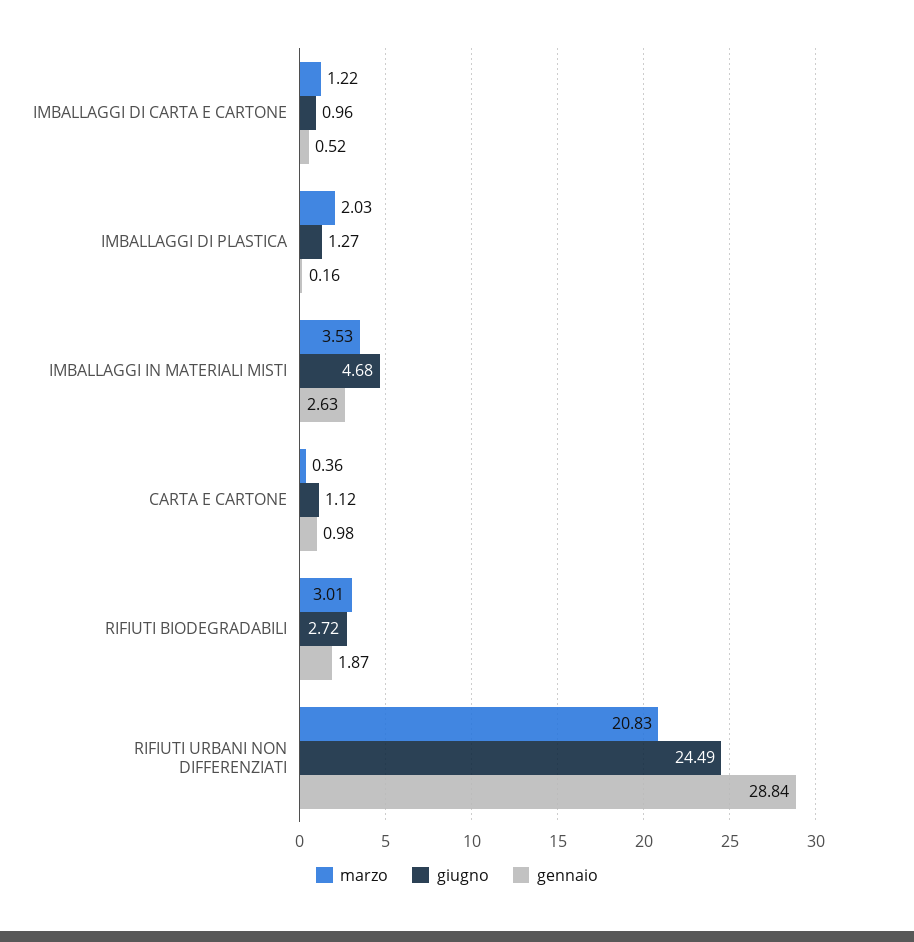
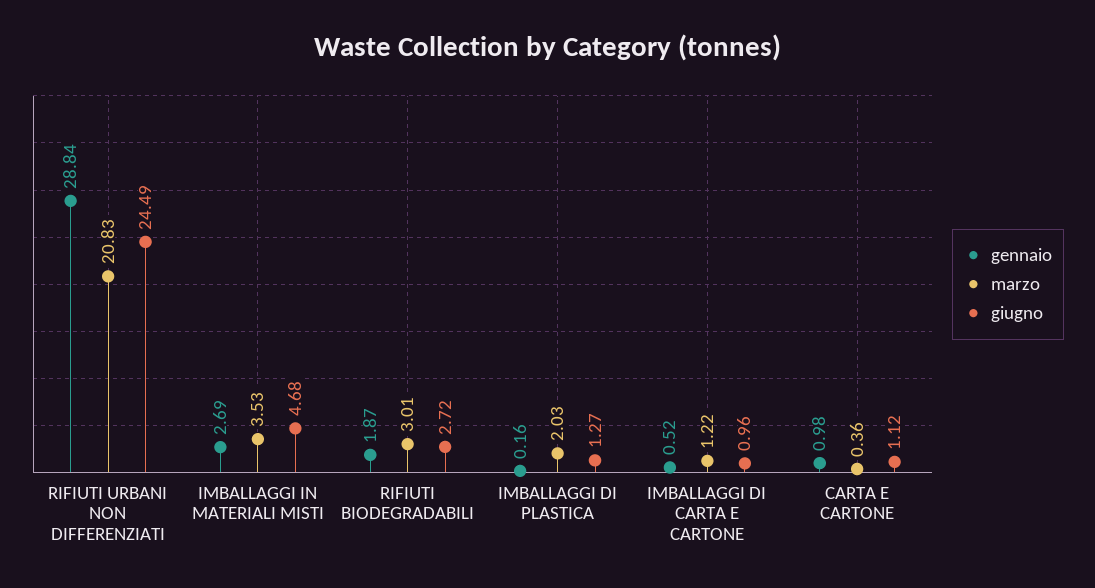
gennaio, IMBALLAGGI IN MATERIALI MISTI: 2.63 -> 2.69

